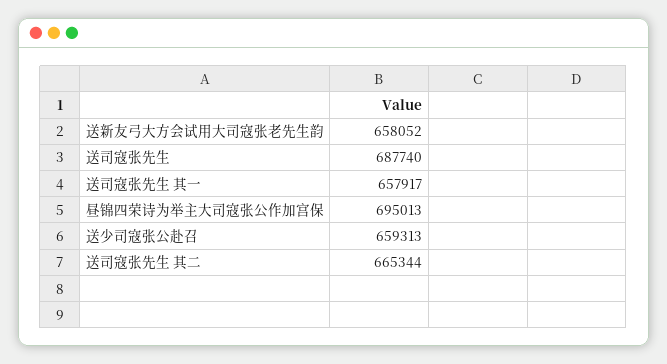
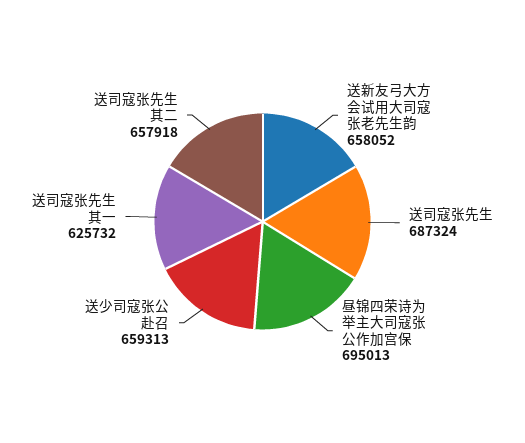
送司寇张先生: 687740 -> 687324
送司寇张先生 其一: 657917 -> 625732
送司寇张先生 其二: 665344 -> 657918

